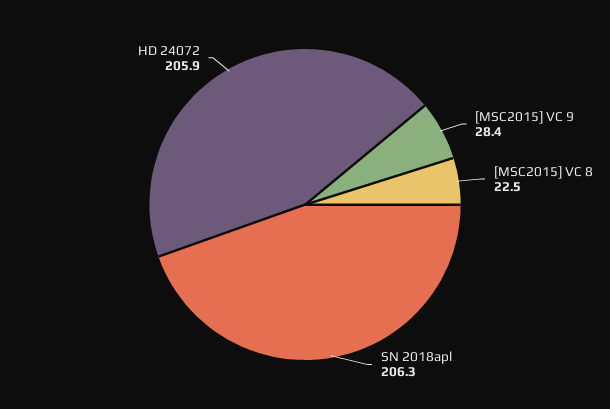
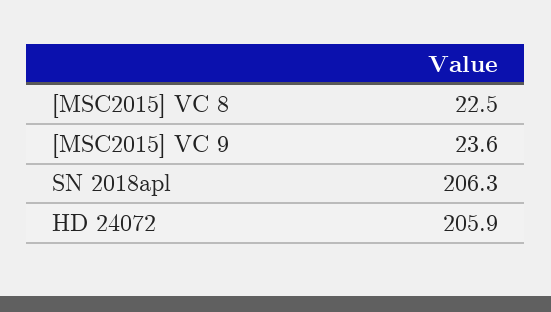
[MSC2015] VC 9: 28.4 -> 23.6

